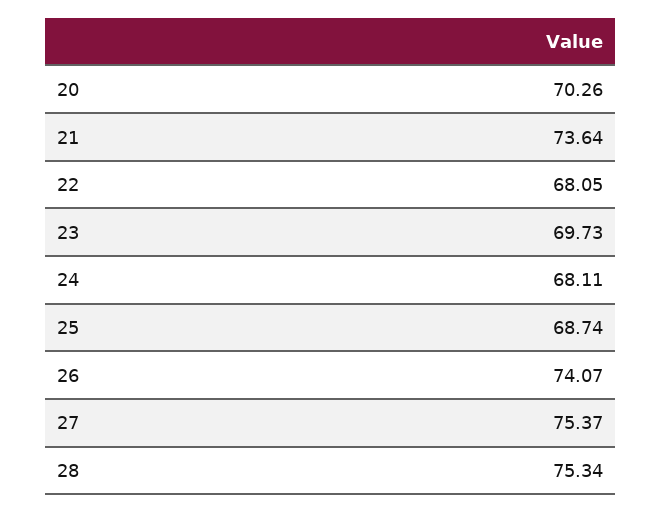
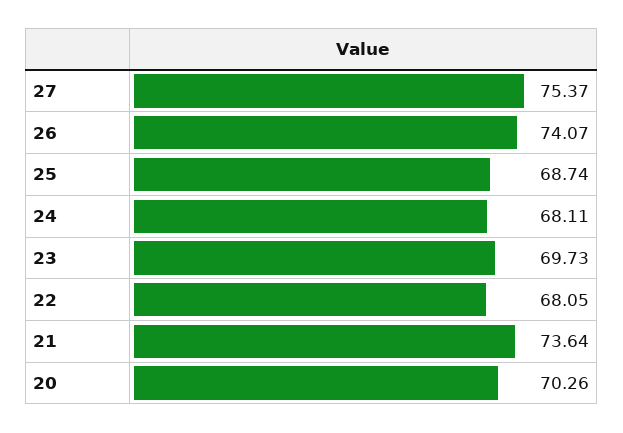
28: 75.34 -> none

